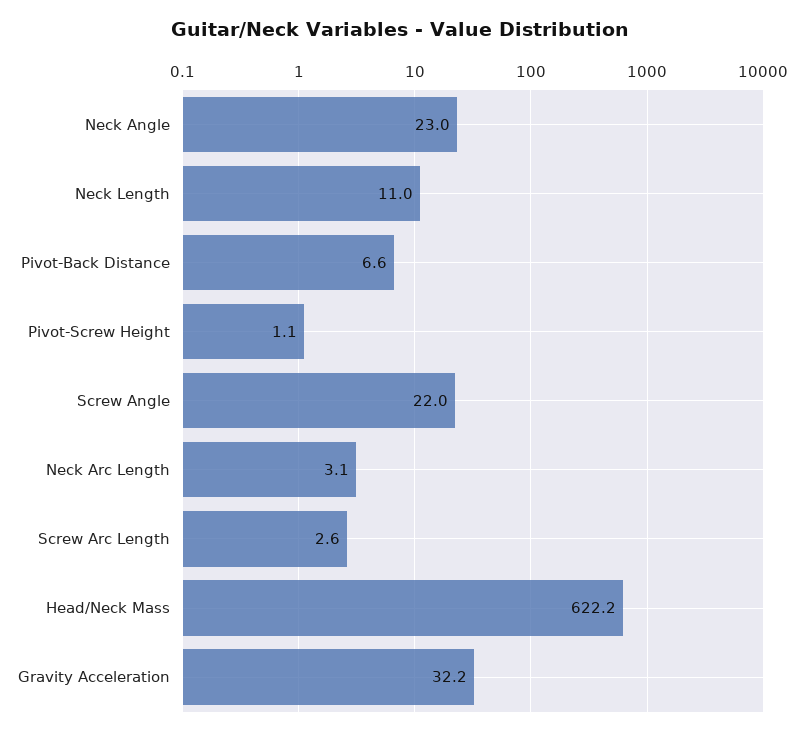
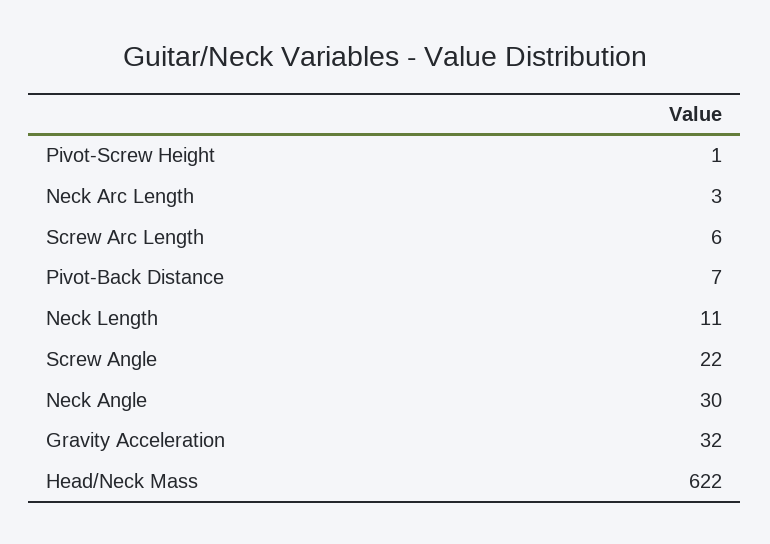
Neck Angle: 23 -> 30
Screw Arc Length: 2.6 -> 6

